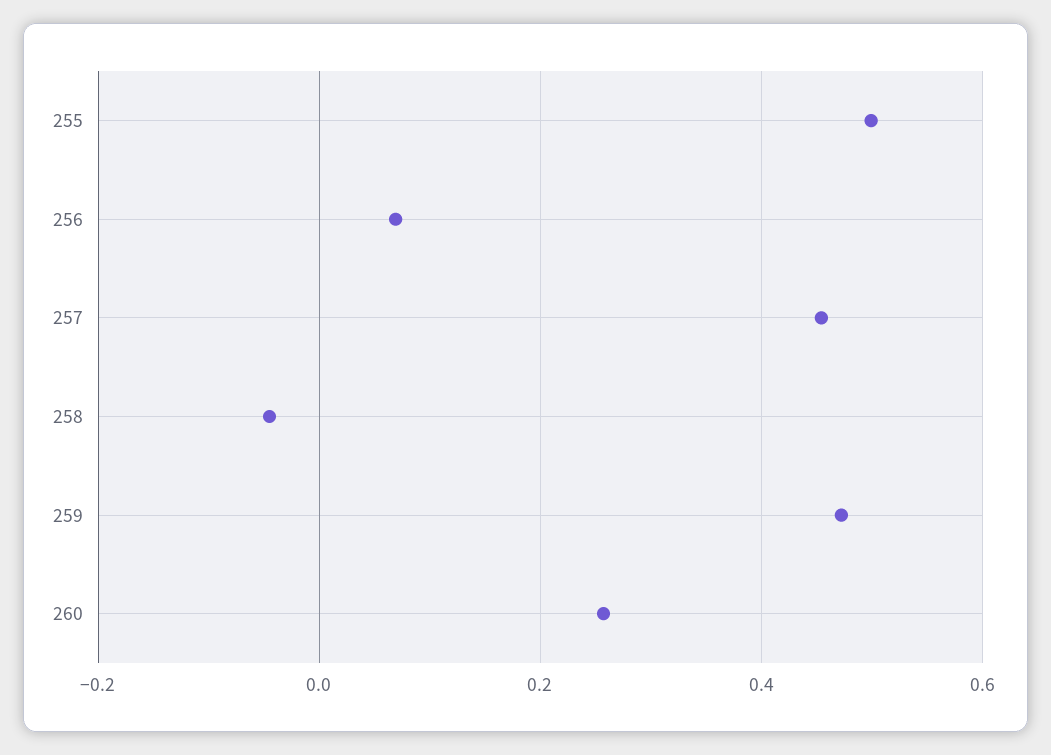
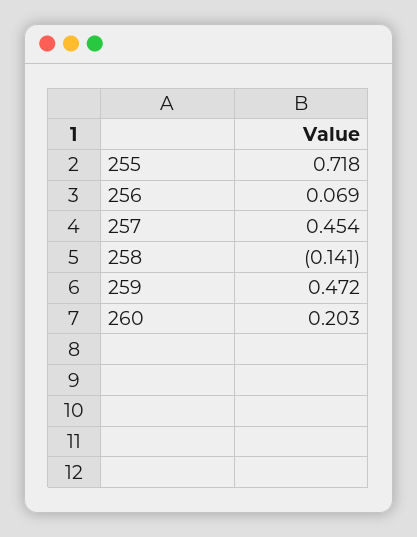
255: 0.5 -> 0.718
258: -0.04 -> -0.141
260: 0.26 -> 0.203

